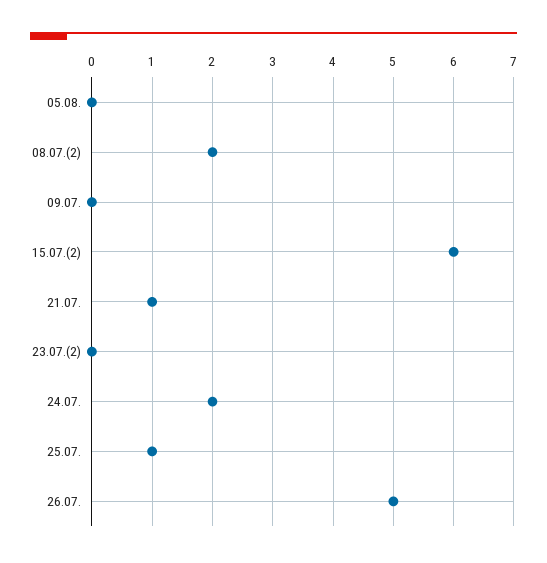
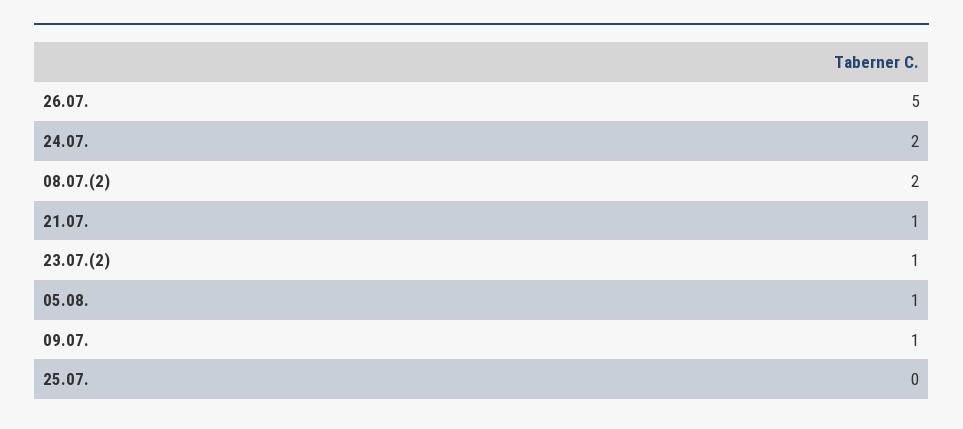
05.08.: 0 -> 1
09.07.: 0 -> 1
15.07.(2): 6 -> none
23.07.(2): 0 -> 1
25.07.: 1 -> 0

